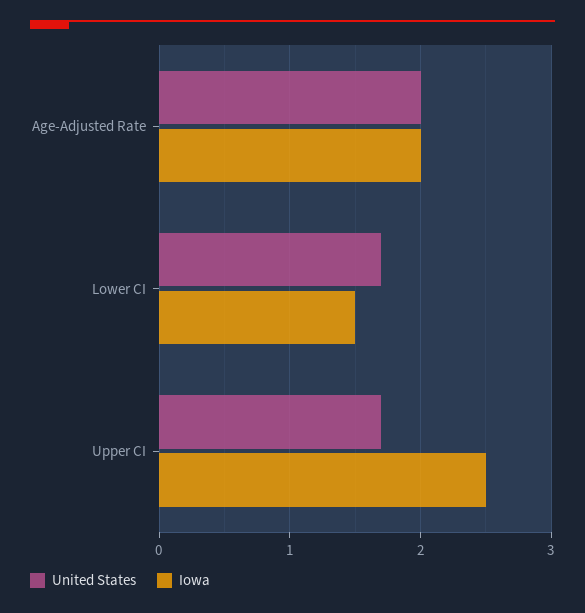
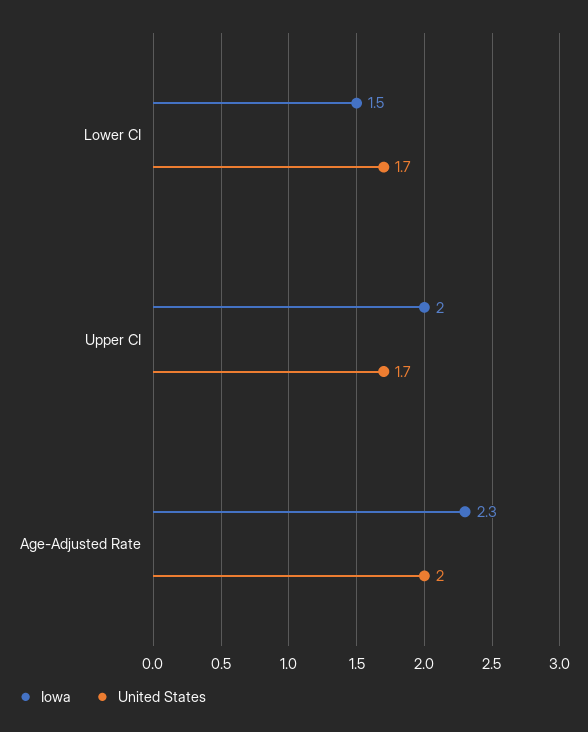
Iowa, Age-Adjusted Rate: 2 -> 2.3
Iowa, Upper CI: 2.5 -> 2

